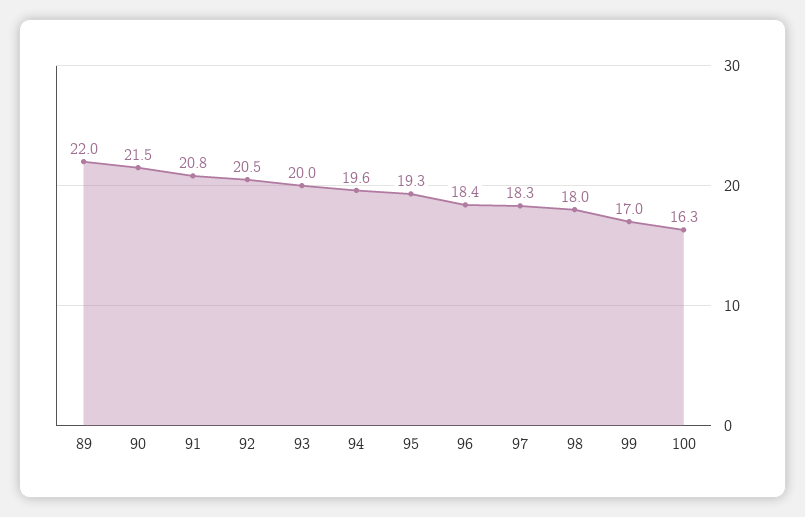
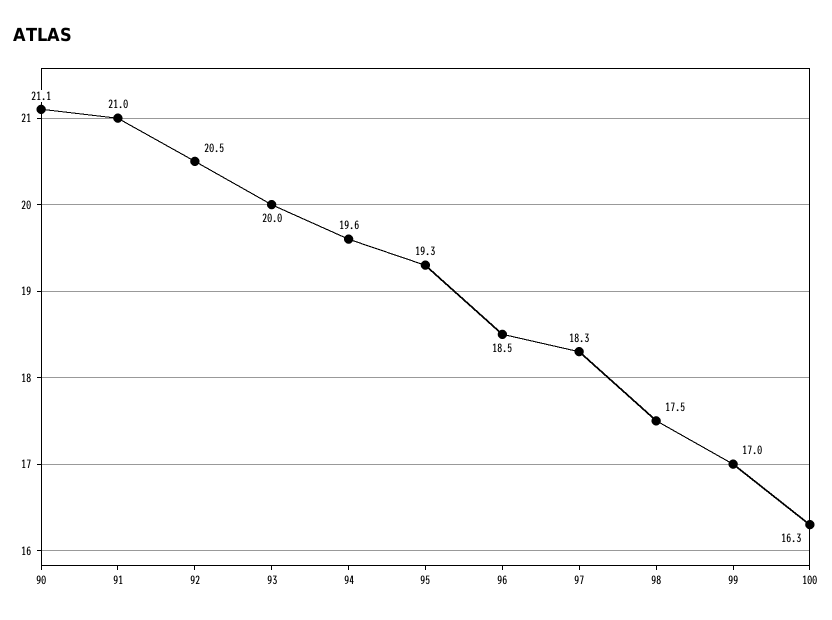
89: 22 -> none
90: 21.5 -> 21.1
91: 20.8 -> 21
96: 18.4 -> 18.5
98: 18 -> 17.5

